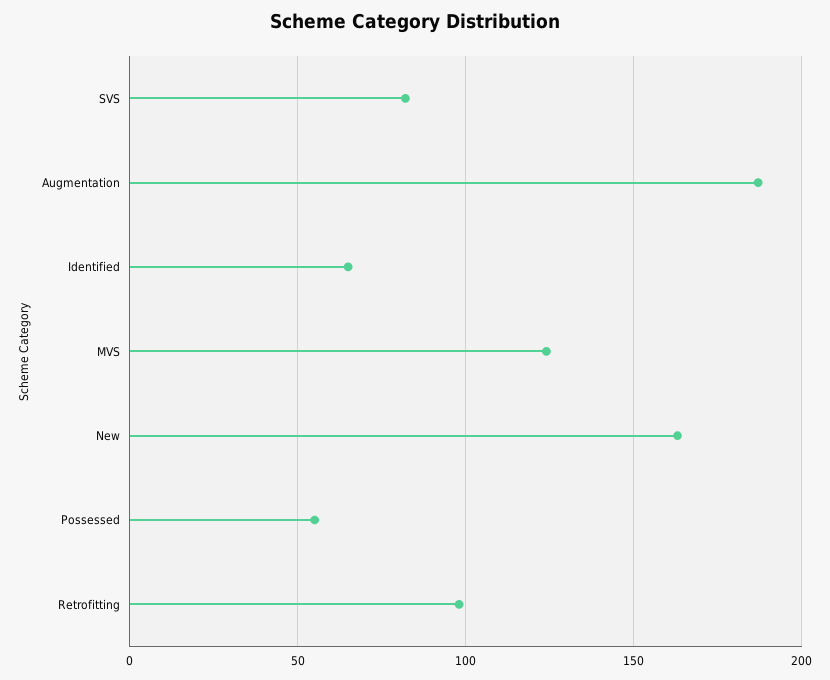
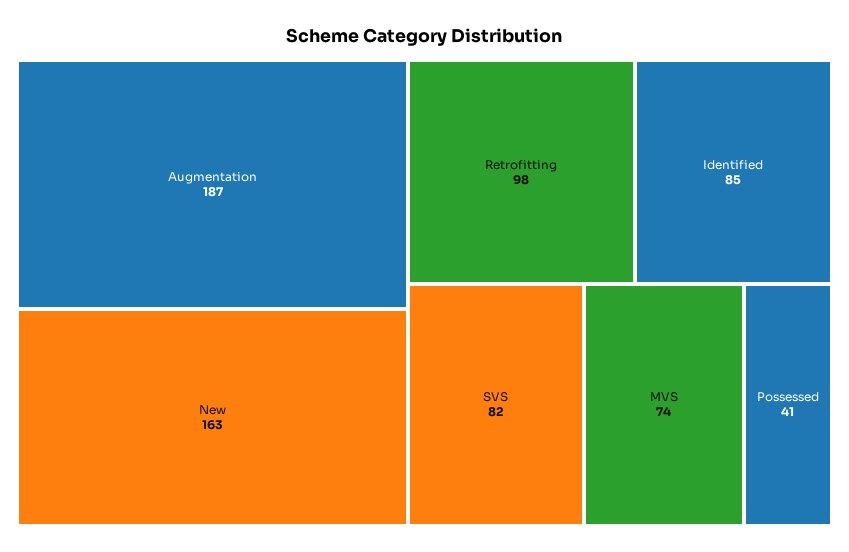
Identified: 65 -> 85
MVS: 125 -> 74
Possessed: 55 -> 41

